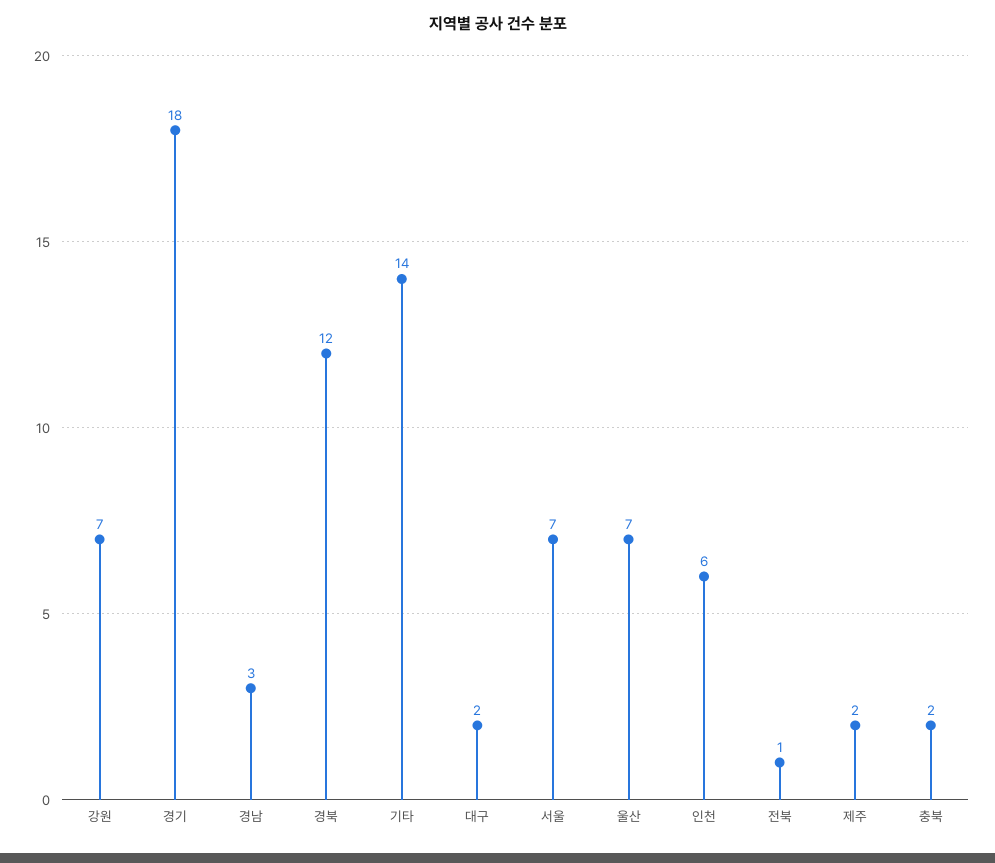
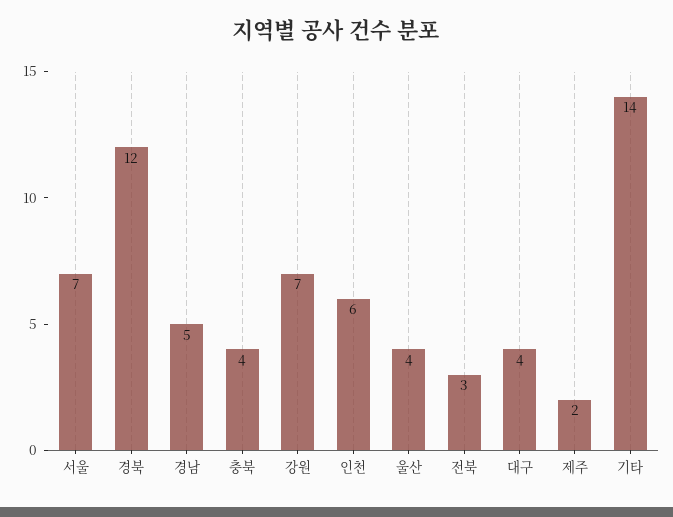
경기: 18 -> none
경남: 3 -> 5
대구: 2 -> 4
울산: 7 -> 4
전북: 1 -> 3
충북: 2 -> 4

